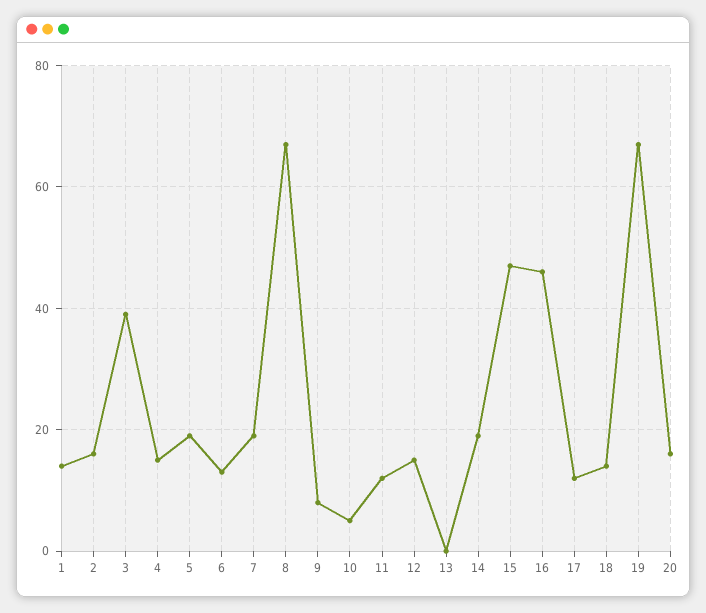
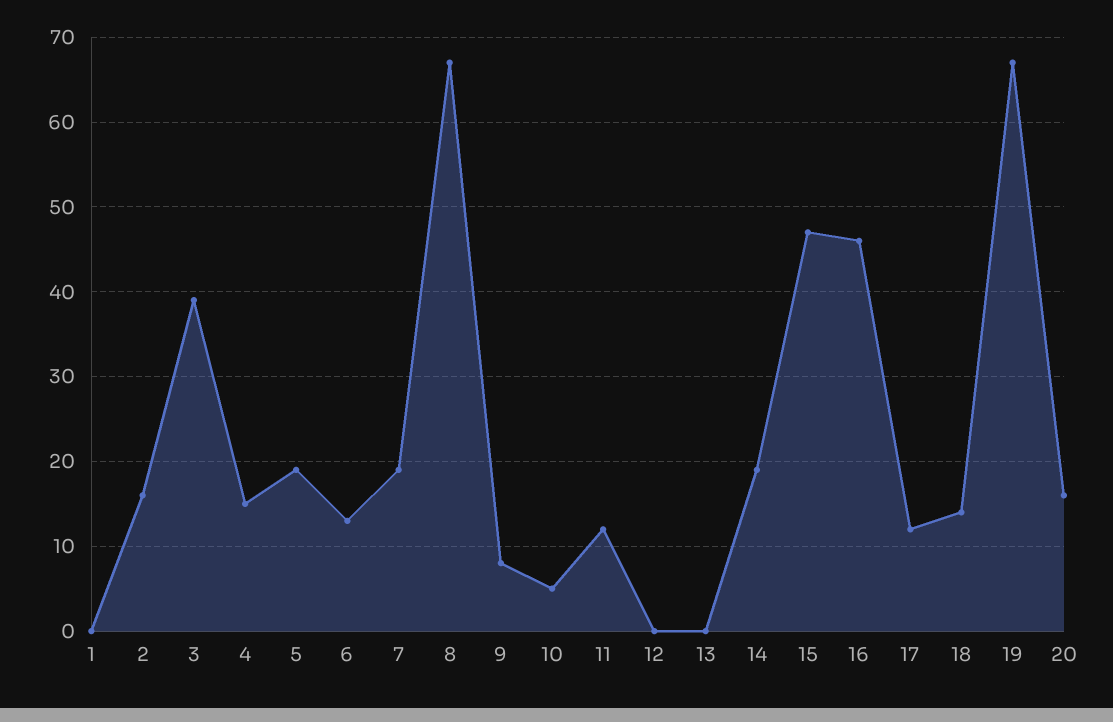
1: 15 -> 0
12: 15 -> 0

